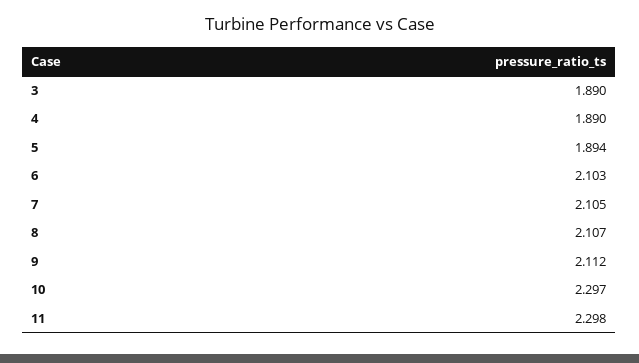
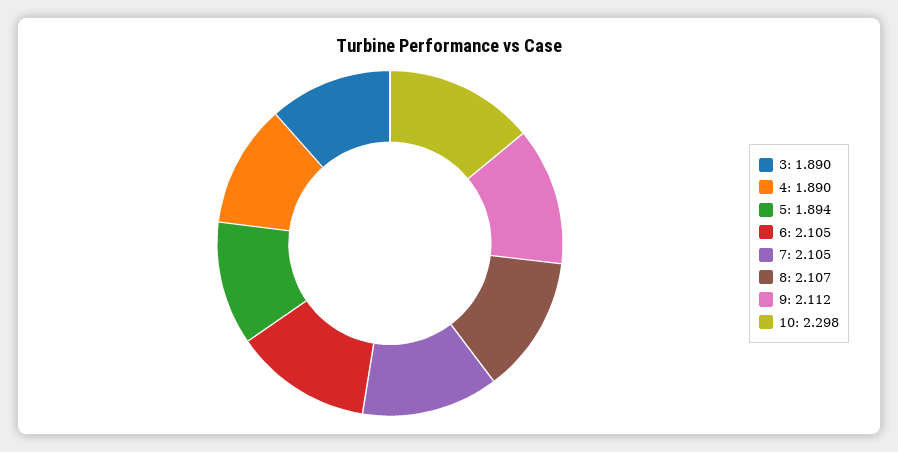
6: 2.103 -> 2.105
10: 2.297 -> 2.298
11: 2.298 -> none

